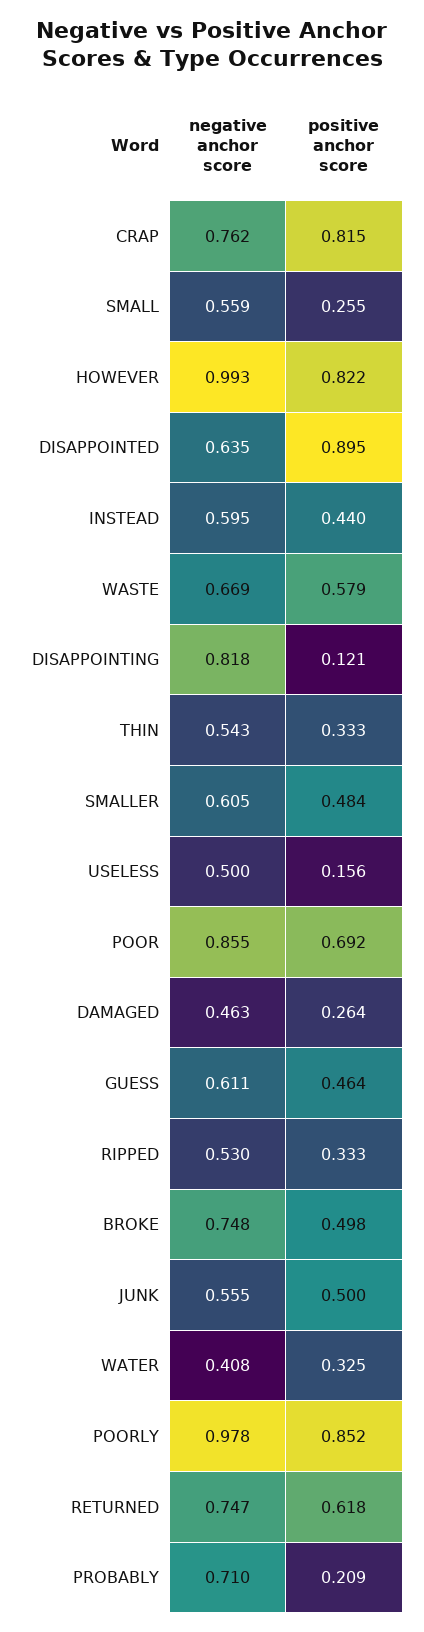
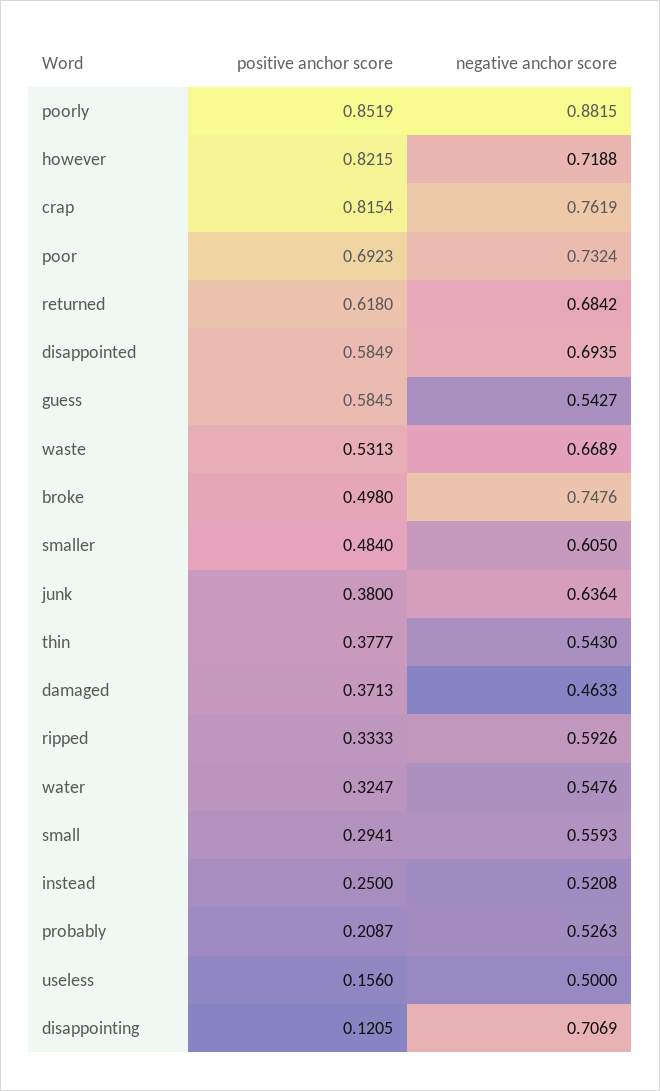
positive anchor score, SMALL: 0.255 -> 0.2941
negative anchor score, HOWEVER: 0.993 -> 0.7188
negative anchor score, DISAPPOINTED: 0.635 -> 0.6935
positive anchor score, DISAPPOINTED: 0.895 -> 0.5849
negative anchor score, INSTEAD: 0.595 -> 0.5208
positive anchor score, INSTEAD: 0.44 -> 0.25
positive anchor score, WASTE: 0.579 -> 0.5313
negative anchor score, DISAPPOINTING: 0.818 -> 0.7069
positive anchor score, THIN: 0.333 -> 0.3777
negative anchor score, POOR: 0.855 -> 0.7324
positive anchor score, DAMAGED: 0.264 -> 0.3713
negative anchor score, GUESS: 0.611 -> 0.5427
positive anchor score, GUESS: 0.464 -> 0.5845
negative anchor score, RIPPED: 0.53 -> 0.5926
negative anchor score, JUNK: 0.555 -> 0.6364
positive anchor score, JUNK: 0.5 -> 0.38
negative anchor score, WATER: 0.408 -> 0.5476
negative anchor score, POORLY: 0.978 -> 0.8815
negative anchor score, RETURNED: 0.747 -> 0.6842
negative anchor score, PROBABLY: 0.71 -> 0.5263

